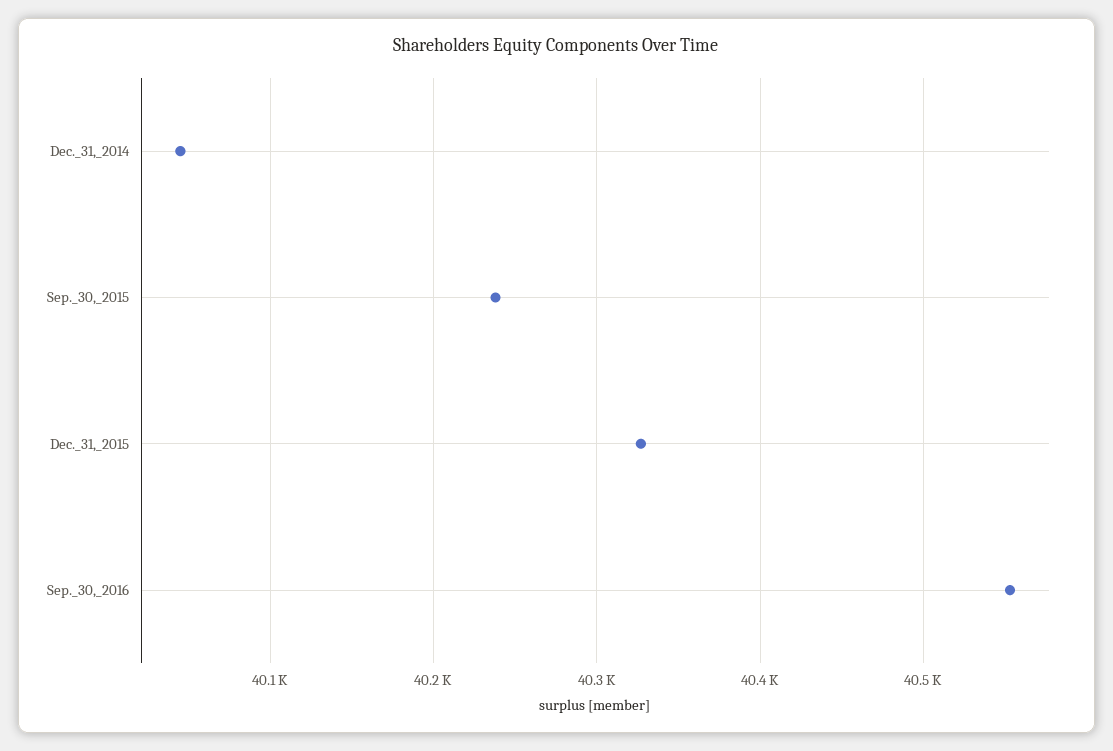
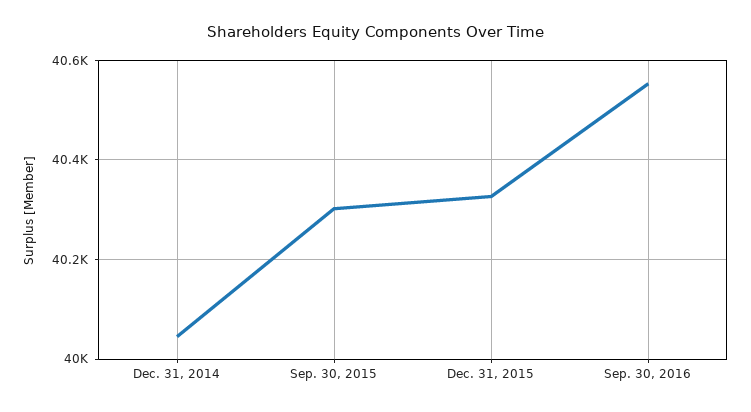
Sep._30,_2015: 40240 -> 40300

